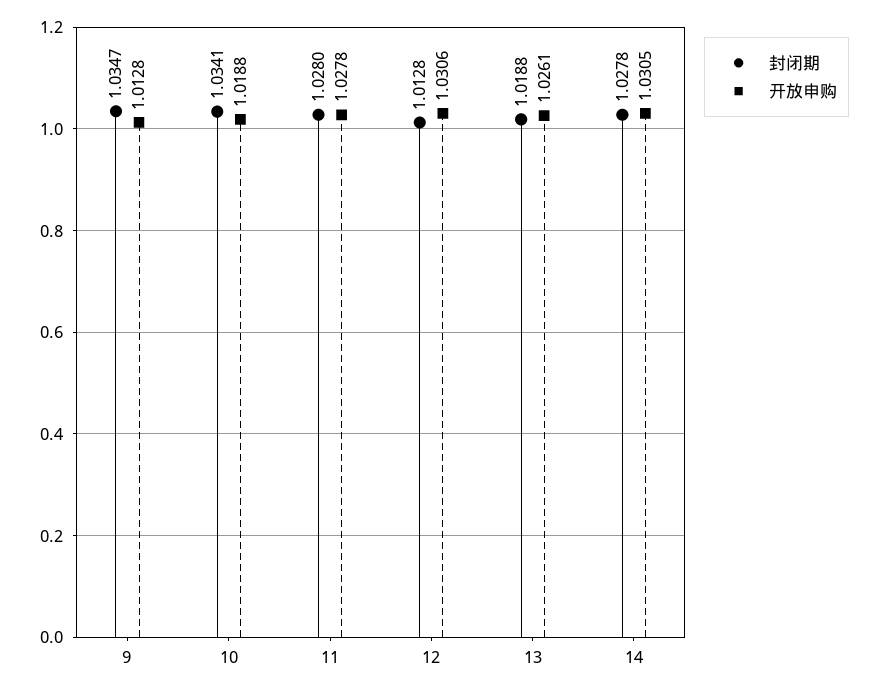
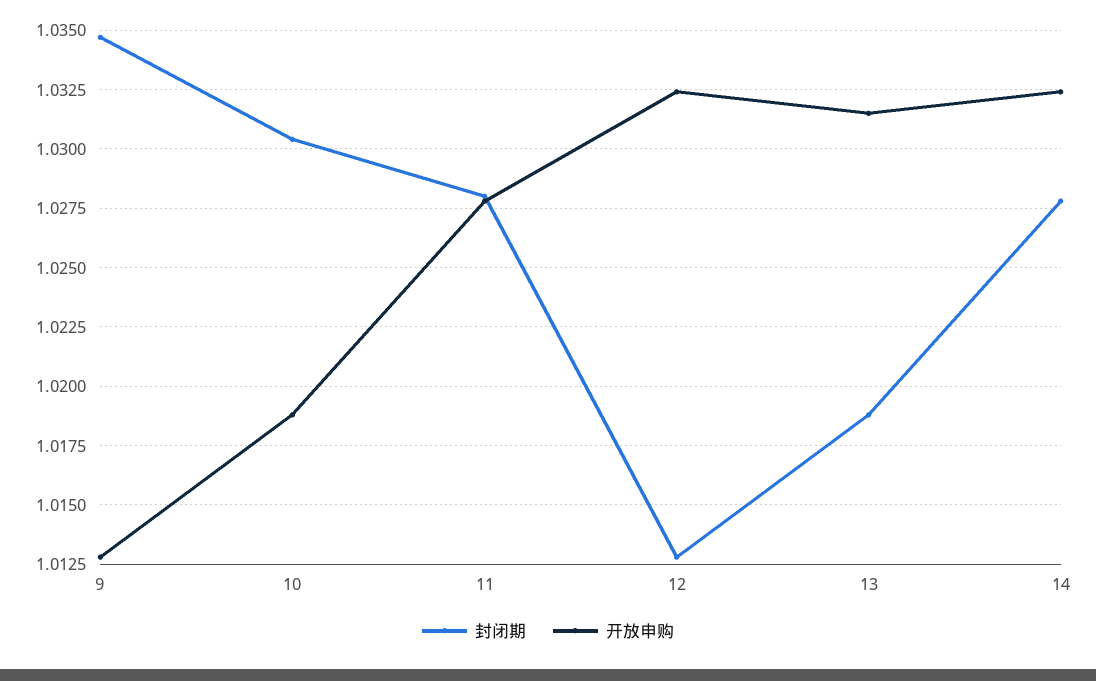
封闭期, 10: 1.0341 -> 1.0305
开放申购, 12: 1.0306 -> 1.0325
开放申购, 13: 1.0261 -> 1.0315
开放申购, 14: 1.0305 -> 1.0325

